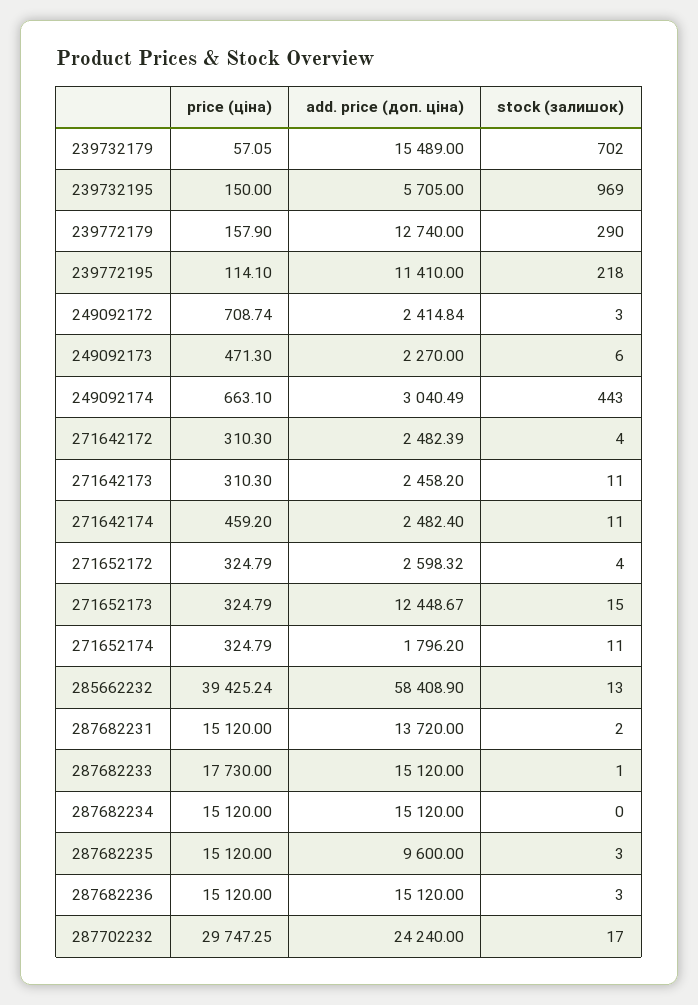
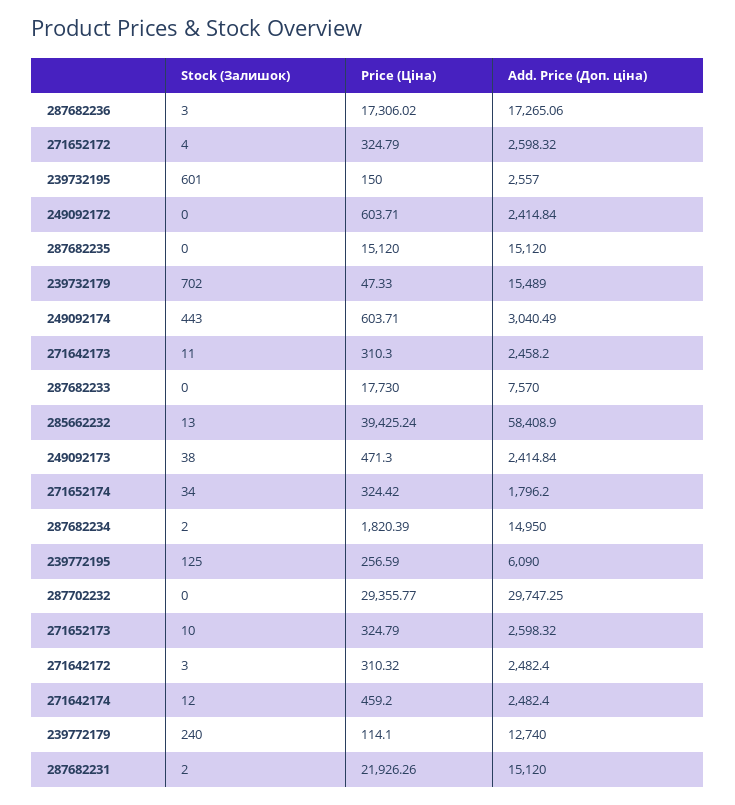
price (ціна), 239732179: 57.05 -> 47.33
add. price (доп. ціна), 239732195: 5705 -> 2557
stock (залишок), 239732195: 969 -> 601
price (ціна), 239772179: 157.9 -> 114.1
stock (залишок), 239772179: 290 -> 240
price (ціна), 239772195: 114.1 -> 256.59
add. price (доп. ціна), 239772195: 11410 -> 6090
stock (залишок), 239772195: 218 -> 125
price (ціна), 249092172: 708.74 -> 603.71
stock (залишок), 249092172: 3 -> 0
add. price (доп. ціна), 249092173: 2270 -> 2414.84
stock (залишок), 249092173: 6 -> 38
price (ціна), 249092174: 663.1 -> 603.71
price (ціна), 271642172: 310.3 -> 310.32
add. price (доп. ціна), 271642172: 2482.39 -> 2482.4
stock (залишок), 271642172: 4 -> 3
stock (залишок), 271642174: 11 -> 12
add. price (доп. ціна), 271652173: 12448.67 -> 2598.32
stock (залишок), 271652173: 15 -> 10
price (ціна), 271652174: 324.79 -> 324.42
stock (залишок), 271652174: 11 -> 34
price (ціна), 287682231: 15120 -> 21926.26
add. price (доп. ціна), 287682231: 13720 -> 15120
add. price (доп. ціна), 287682233: 15120 -> 7570
stock (залишок), 287682233: 1 -> 0
price (ціна), 287682234: 15120 -> 1820.39
add. price (доп. ціна), 287682234: 15120 -> 14950
stock (залишок), 287682234: 0 -> 2
add. price (доп. ціна), 287682235: 9600 -> 15120
stock (залишок), 287682235: 3 -> 0
price (ціна), 287682236: 15120 -> 17306.02
add. price (доп. ціна), 287682236: 15120 -> 17265.06
price (ціна), 287702232: 29747.25 -> 29355.77
add. price (доп. ціна), 287702232: 24240 -> 29747.25
stock (залишок), 287702232: 17 -> 0

